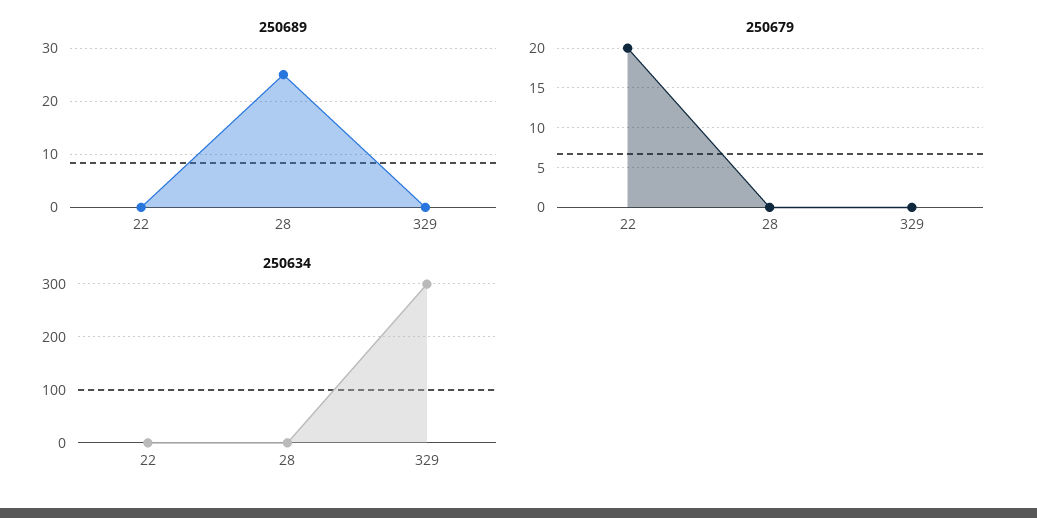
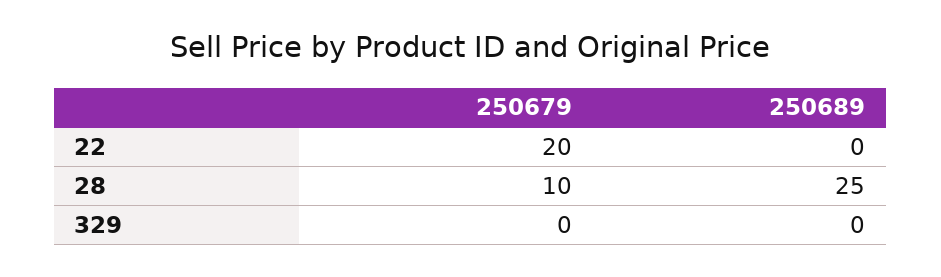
250679, 28: 0 -> 10
250634, 22: 0 -> none
250634, 28: 0 -> none
250634, 329: 300 -> none

